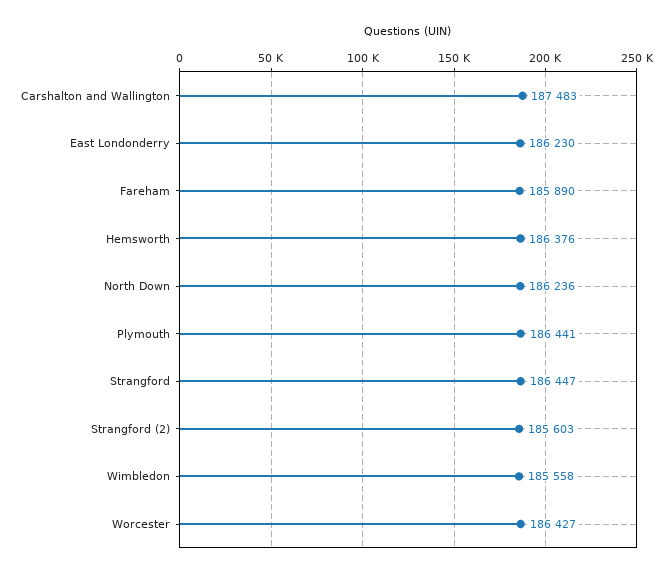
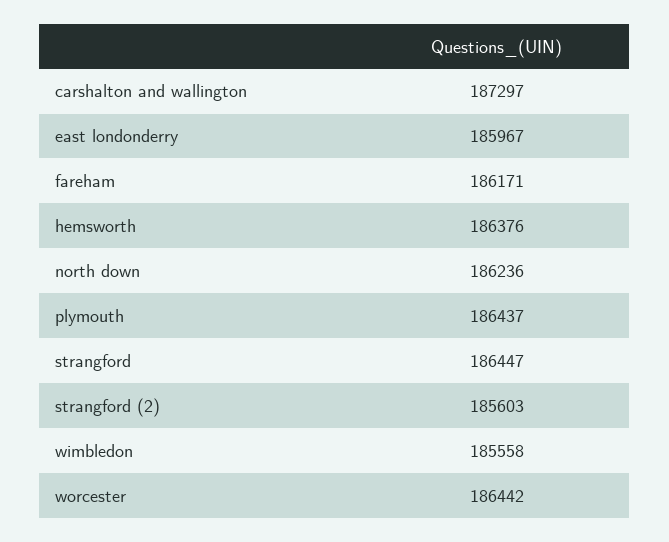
Carshalton and Wallington: 187483 -> 187297
East Londonderry: 186230 -> 185967
Fareham: 185890 -> 186171
Plymouth: 186441 -> 186437
Worcester: 186427 -> 186442

